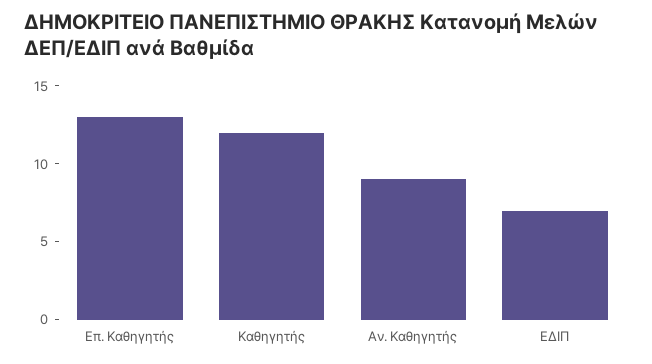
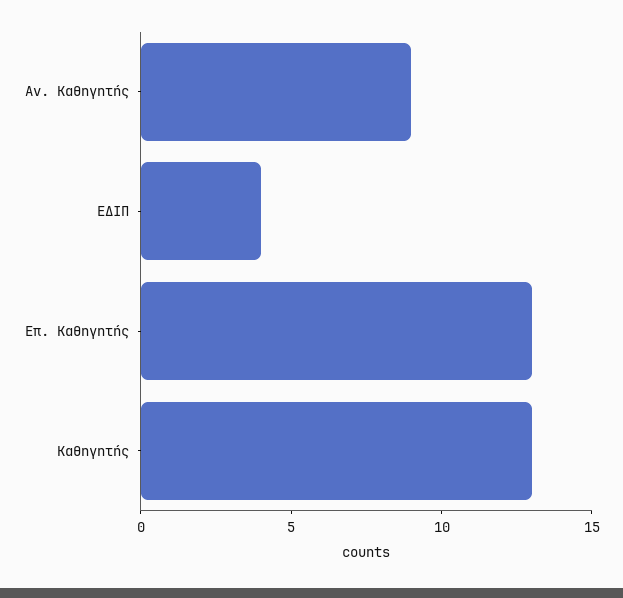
Καθηγητής: 12 -> 13
ΕΔΙΠ: 7 -> 4

